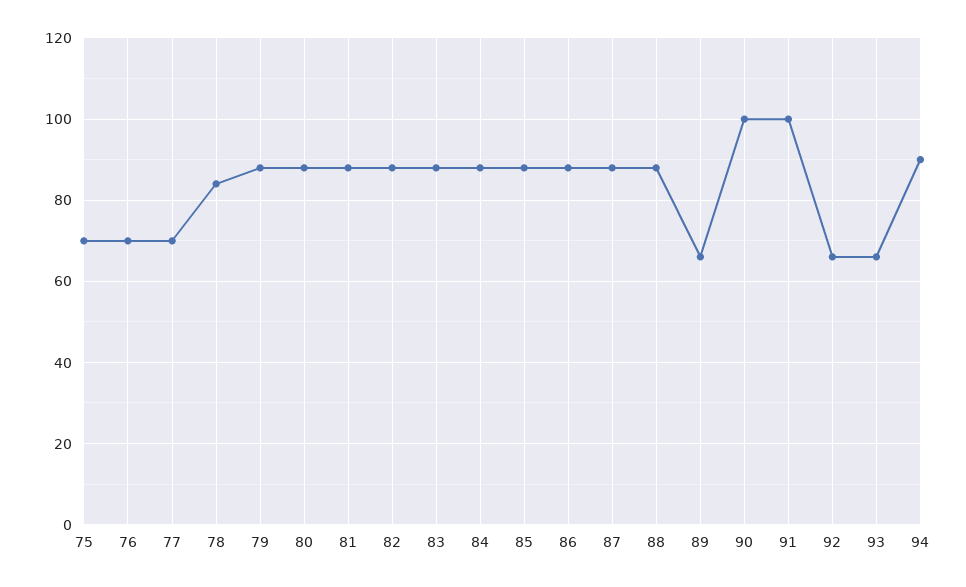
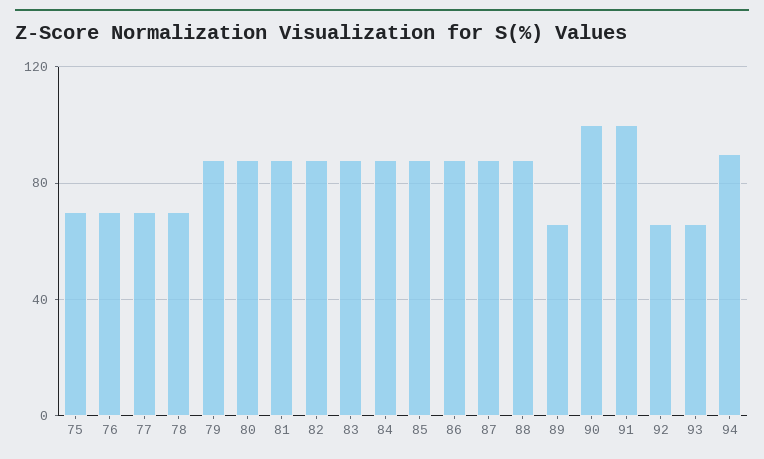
78: 85 -> 70

